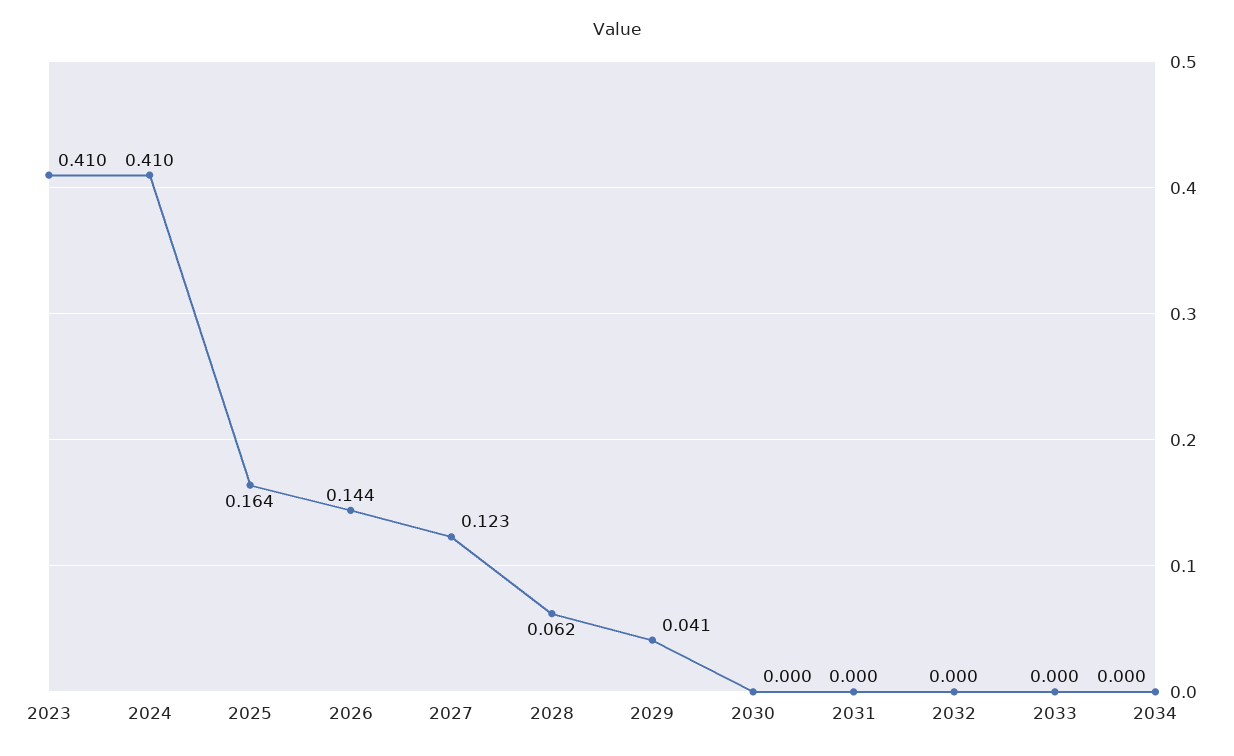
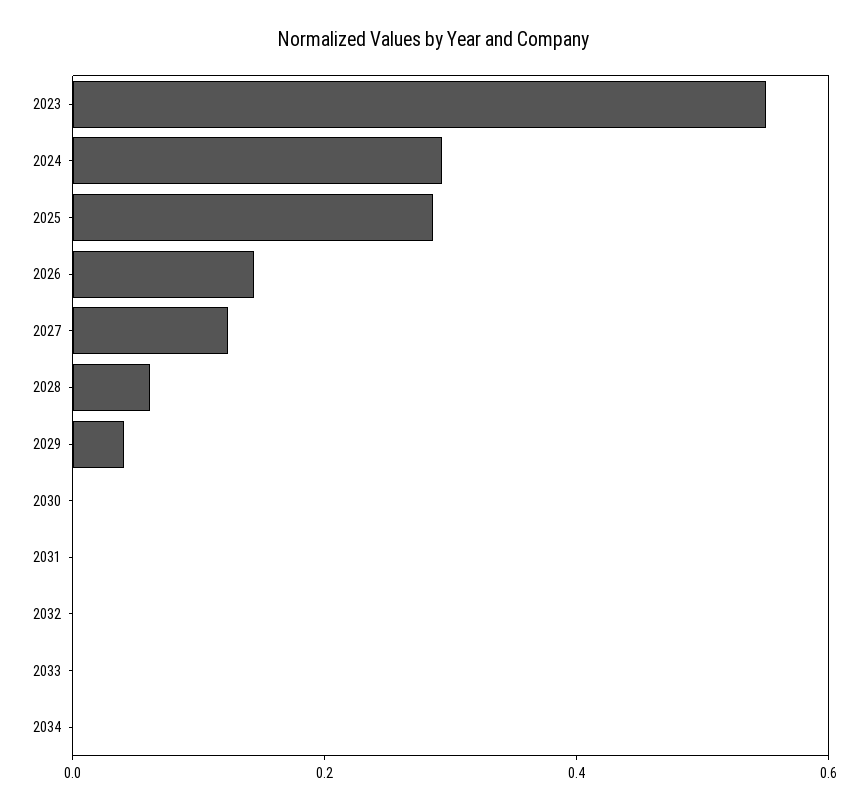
2023: 0.41 -> 0.55
2024: 0.41 -> 0.3
2025: 0.164 -> 0.3

